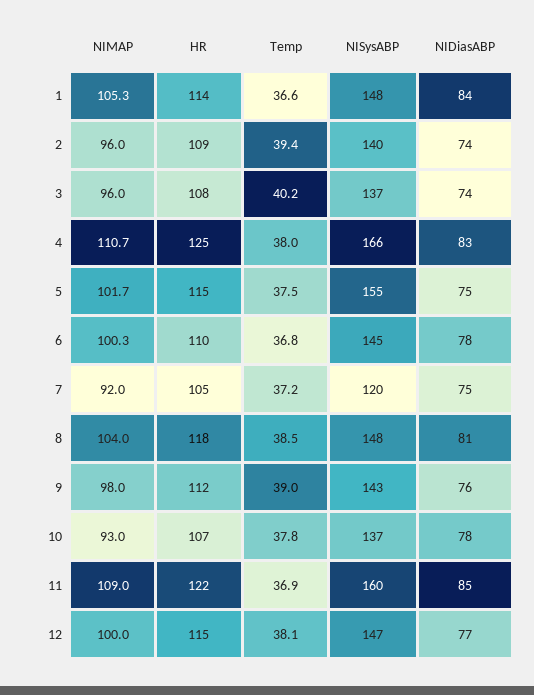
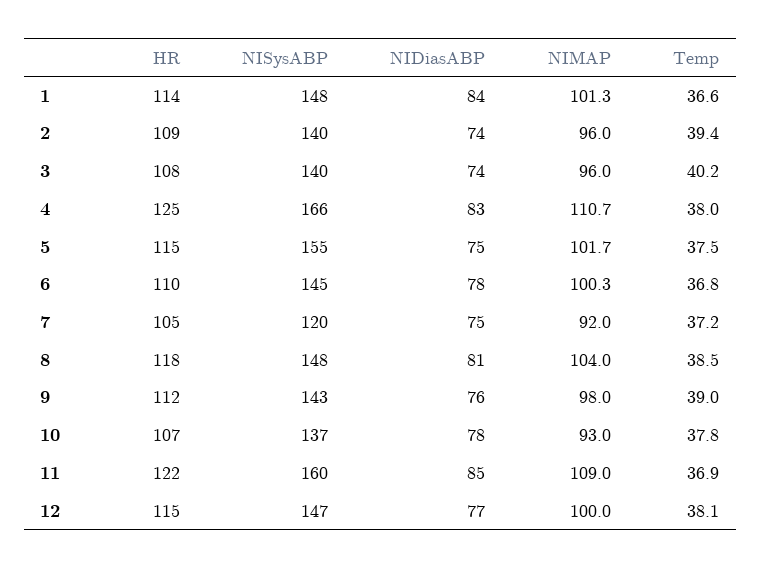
NIMAP, 1: 105.3 -> 101.3
NISysABP, 3: 137 -> 140

